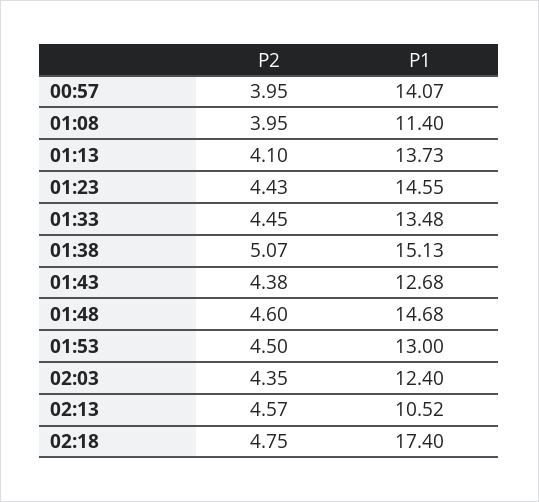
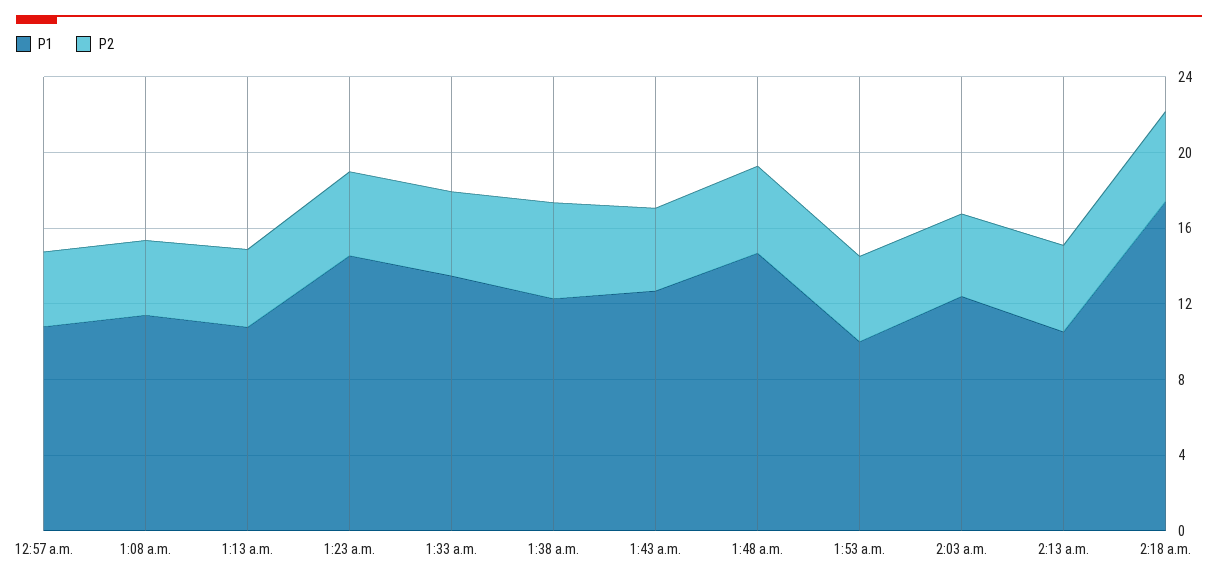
P1, 00:57: 14.07 -> 11
P1, 01:13: 13.73 -> 11
P1, 01:38: 15.13 -> 12
P1, 01:53: 13 -> 10

